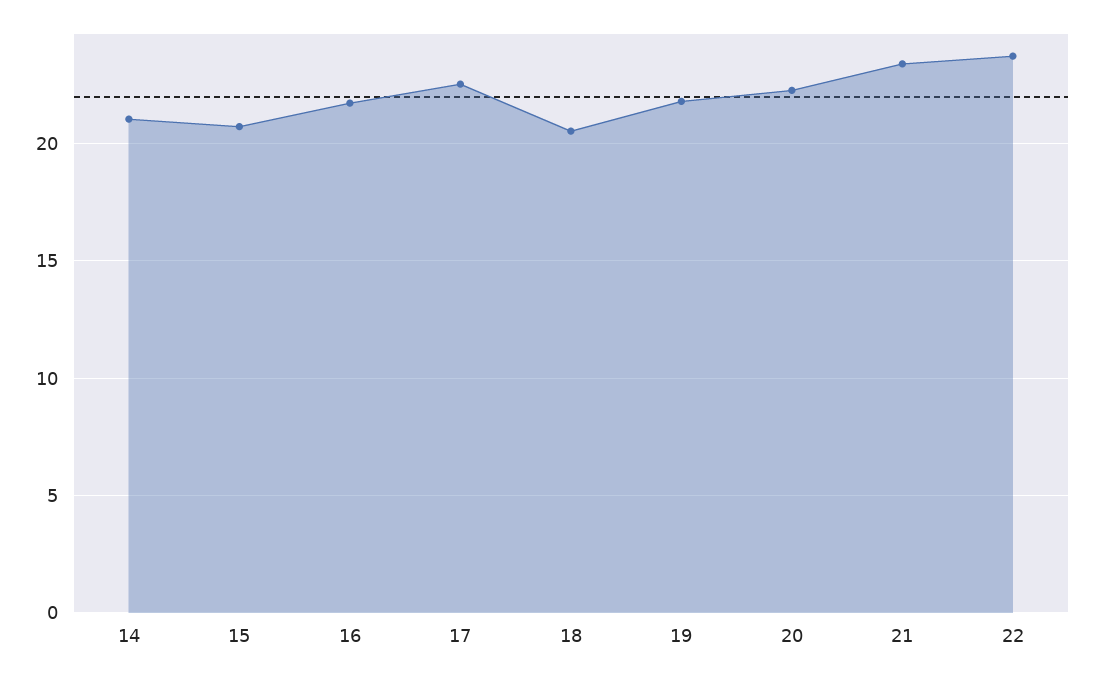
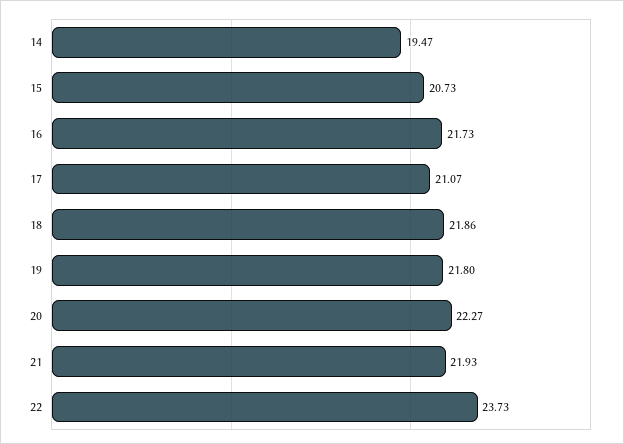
14: 21 -> 19.47
17: 22.5 -> 21.07
18: 20.5 -> 21.86
21: 23.5 -> 21.93

